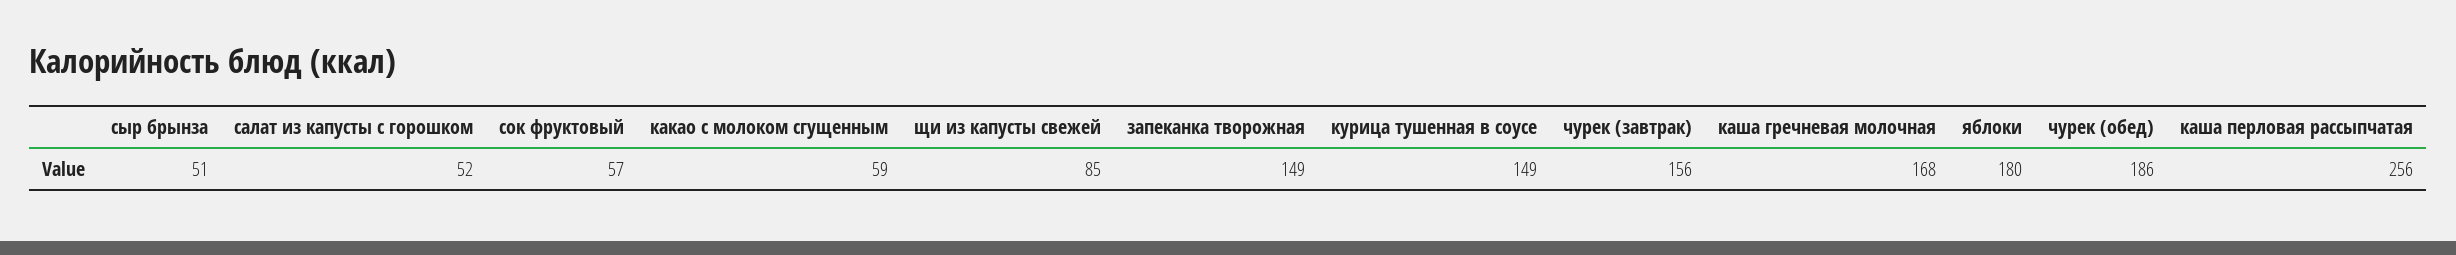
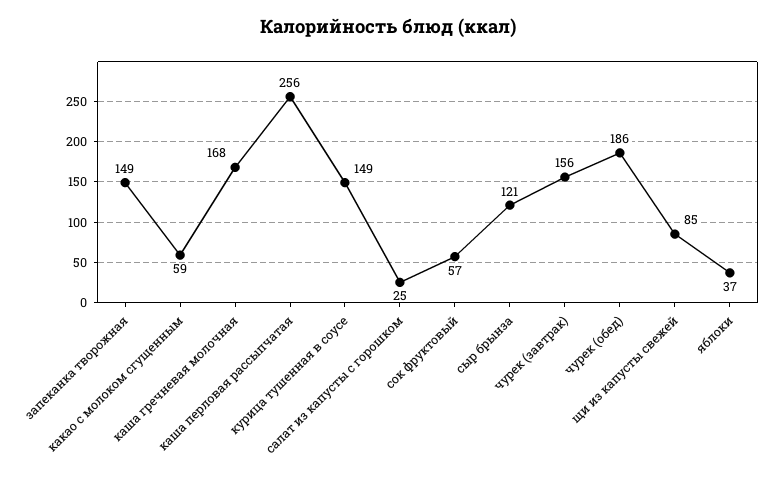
сыр брынза: 51 -> 121
салат из капусты с горошком: 52 -> 25
яблоки: 180 -> 37

